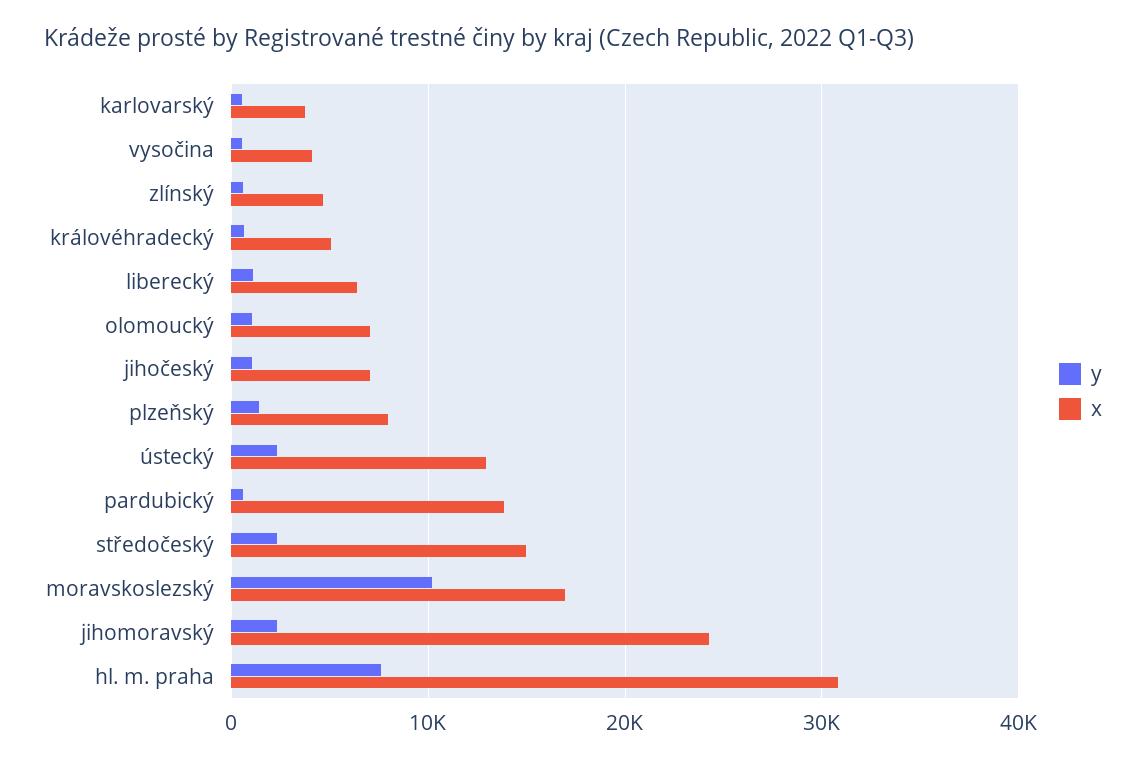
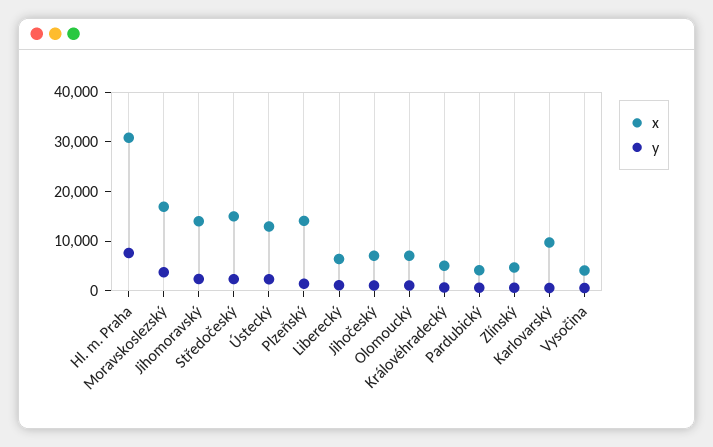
x, karlovarský: 4000 -> 10000
x, plzeňský: 8000 -> 14000
x, pardubický: 14000 -> 4000
y, moravskoslezský: 10000 -> 4000
x, jihomoravský: 24000 -> 14000

